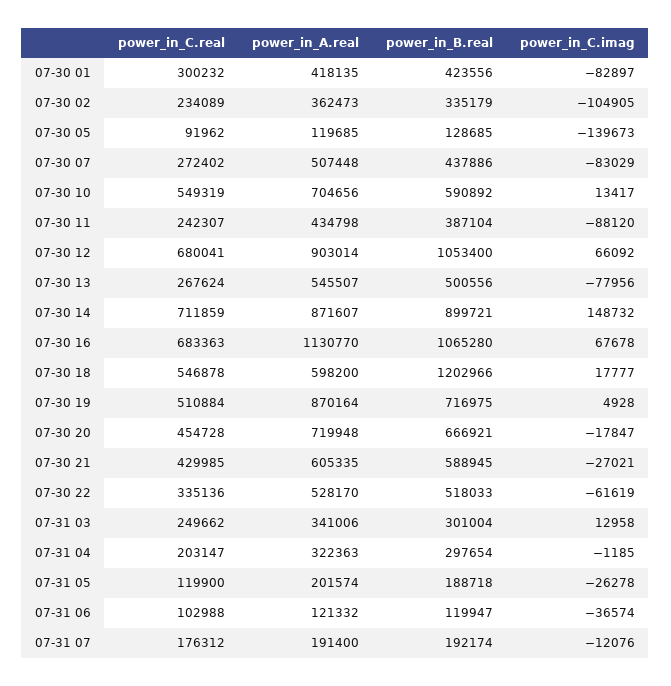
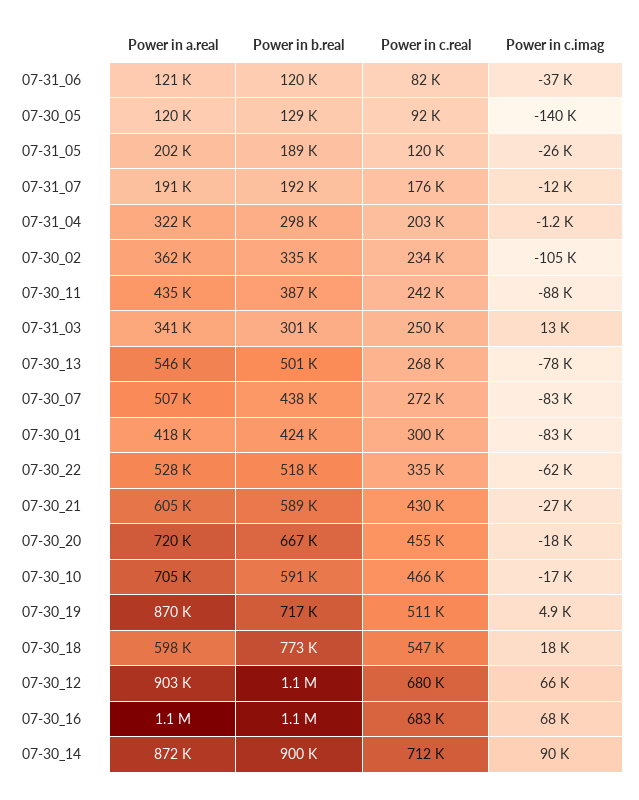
power_in_C.real, 07-30 10: 549319 -> 466000
power_in_C.imag, 07-30 10: 13417 -> -17000
power_in_C.imag, 07-30 14: 148732 -> 90000
power_in_B.real, 07-30 18: 1202966 -> 773000
power_in_C.real, 07-31 06: 102988 -> 82000

